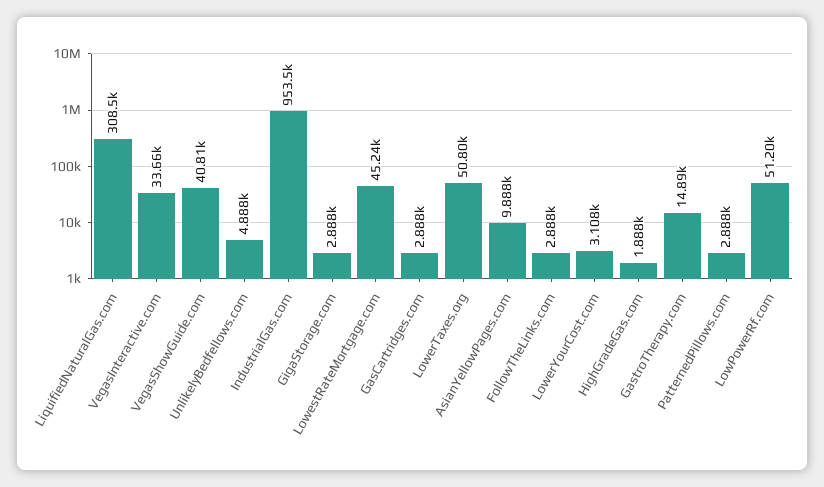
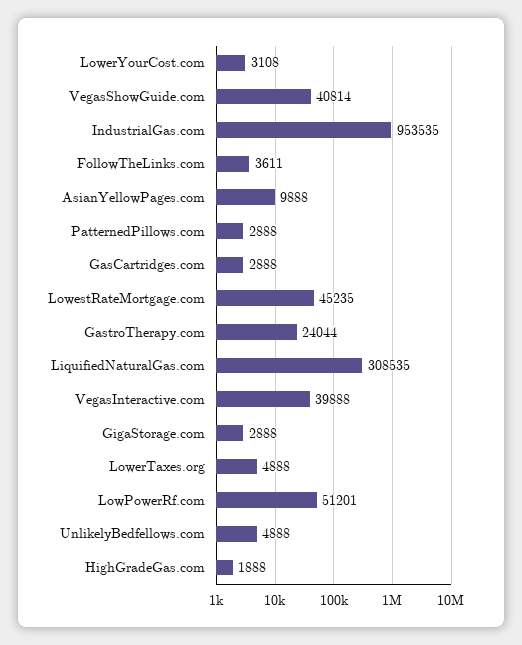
VegasInteractive.com: 33660 -> 39888
LowerTaxes.org: 50800 -> 4888
FollowTheLinks.com: 2888 -> 3611
GastroTherapy.com: 14890 -> 24044

